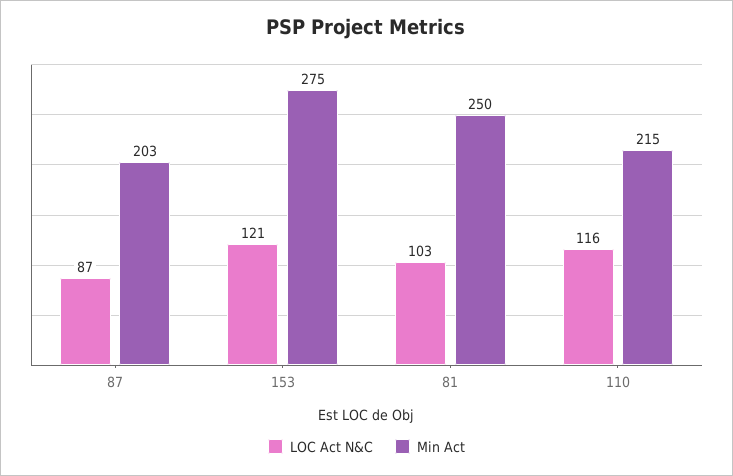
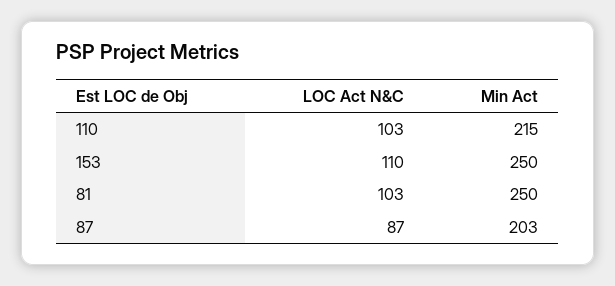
LOC Act N&C, 153: 121 -> 110
Min Act, 153: 275 -> 250
LOC Act N&C, 110: 116 -> 103

